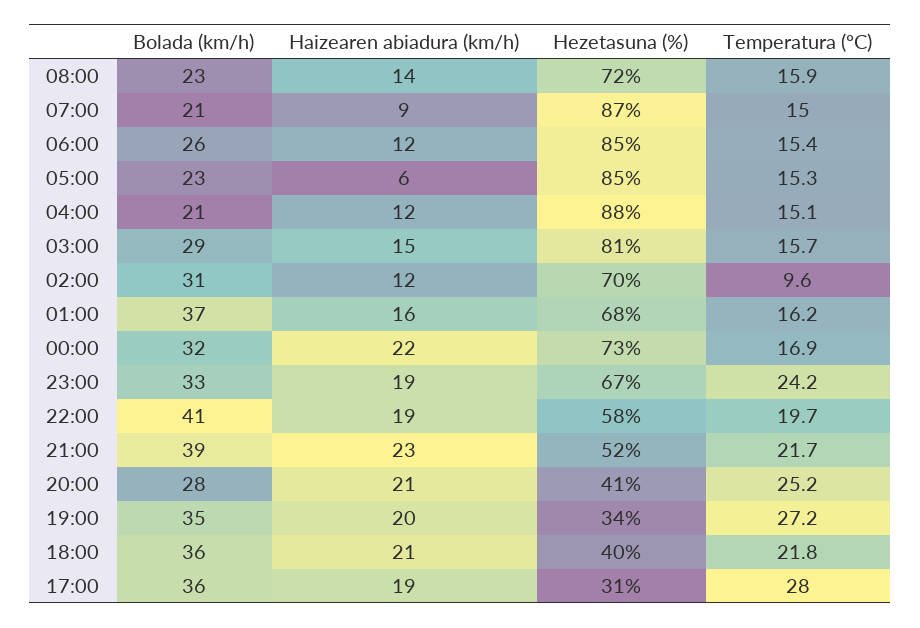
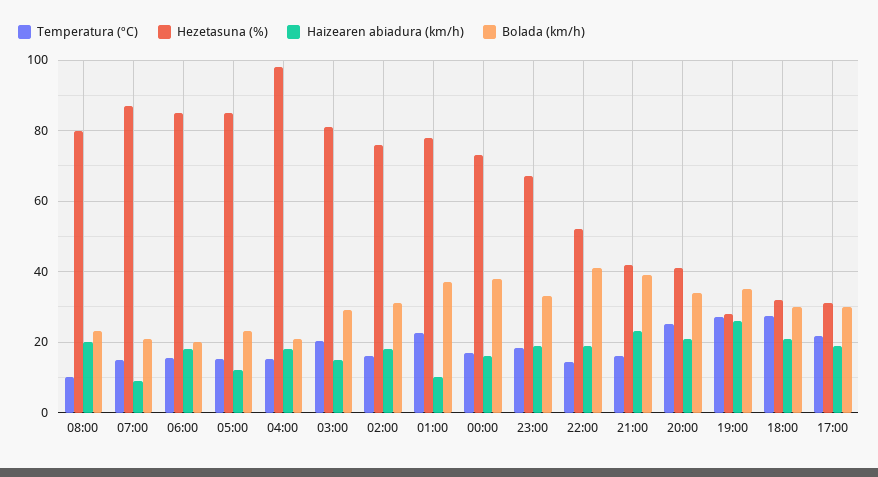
Haizearen abiadura (km/h), 08:00: 14 -> 20
Hezetasuna (%), 08:00: 72 -> 80
Temperatura (ºC), 08:00: 15.9 -> 10
Bolada (km/h), 06:00: 26 -> 20
Haizearen abiadura (km/h), 06:00: 12 -> 18
Haizearen abiadura (km/h), 05:00: 6 -> 12
Haizearen abiadura (km/h), 04:00: 12 -> 18
Hezetasuna (%), 04:00: 88 -> 98
Temperatura (ºC), 03:00: 15.7 -> 20
Haizearen abiadura (km/h), 02:00: 12 -> 18
Hezetasuna (%), 02:00: 70 -> 76
Temperatura (ºC), 02:00: 9.6 -> 16
Haizearen abiadura (km/h), 01:00: 16 -> 10
Hezetasuna (%), 01:00: 68 -> 78
Temperatura (ºC), 01:00: 16.2 -> 22
Bolada (km/h), 00:00: 32 -> 38
Haizearen abiadura (km/h), 00:00: 22 -> 16
Temperatura (ºC), 23:00: 24.2 -> 18
Hezetasuna (%), 22:00: 58 -> 52
Temperatura (ºC), 22:00: 19.7 -> 14
Hezetasuna (%), 21:00: 52 -> 42
Temperatura (ºC), 21:00: 21.7 -> 16
Bolada (km/h), 20:00: 28 -> 34
Haizearen abiadura (km/h), 19:00: 20 -> 26
Hezetasuna (%), 19:00: 34 -> 28
Bolada (km/h), 18:00: 36 -> 30
Hezetasuna (%), 18:00: 40 -> 32
Temperatura (ºC), 18:00: 21.8 -> 28
Bolada (km/h), 17:00: 36 -> 30
Temperatura (ºC), 17:00: 28 -> 22

